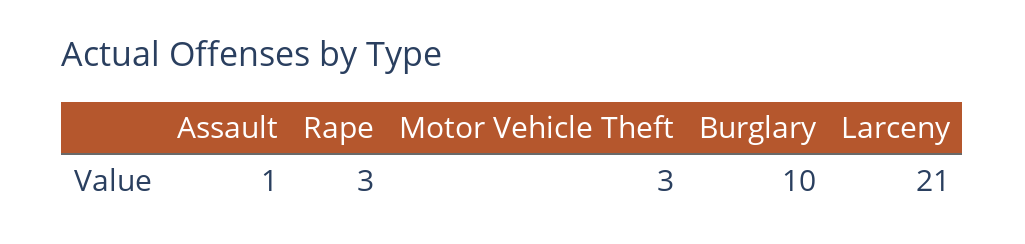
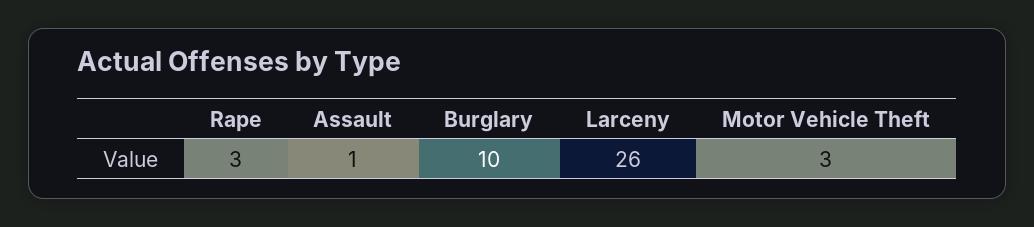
Larceny: 21 -> 26

